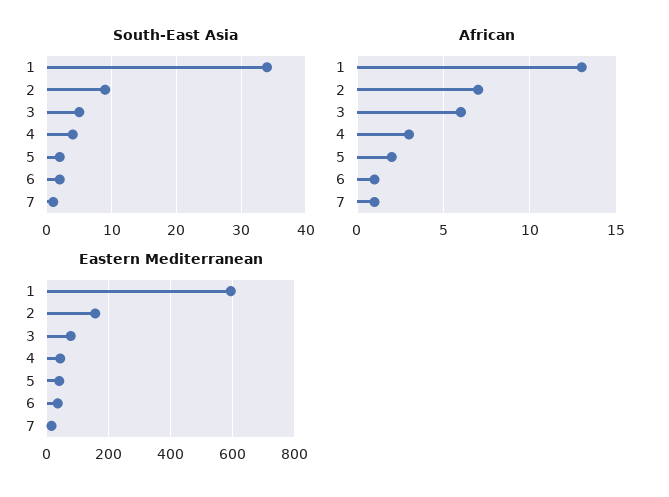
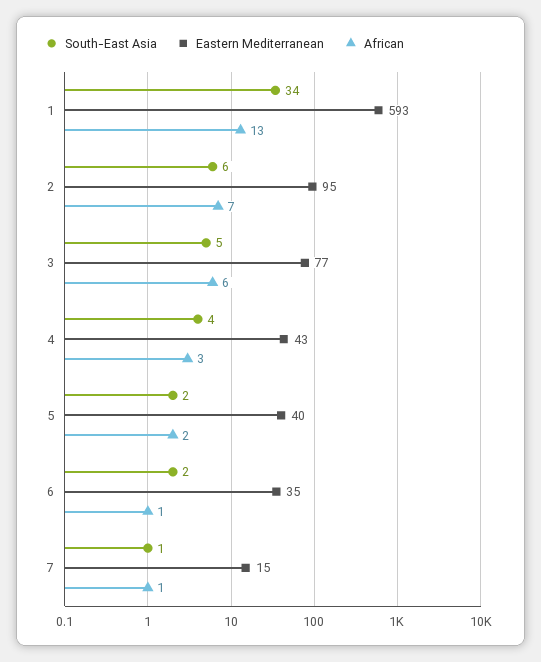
South-East Asia, 2: 9 -> 6
Eastern Mediterranean, 2: 160 -> 95

